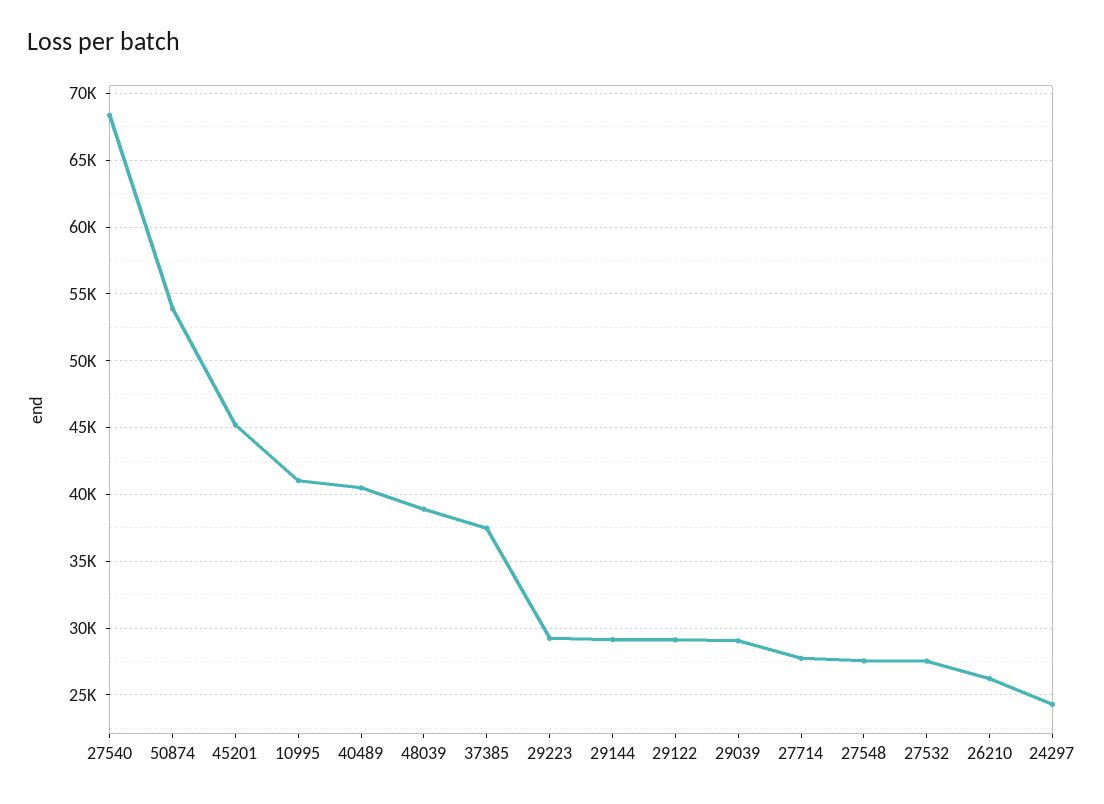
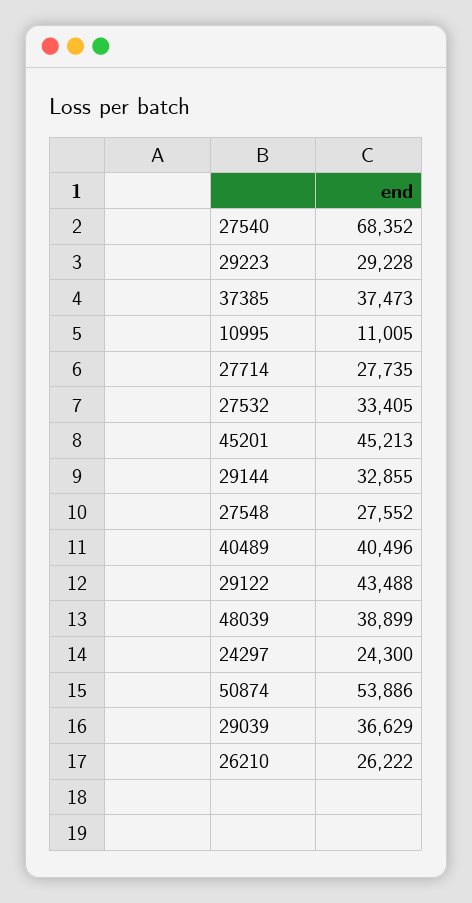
10995: 41000 -> 11005
29144: 29000 -> 32855
29122: 29000 -> 43488
29039: 29000 -> 36629
27532: 27500 -> 33405

